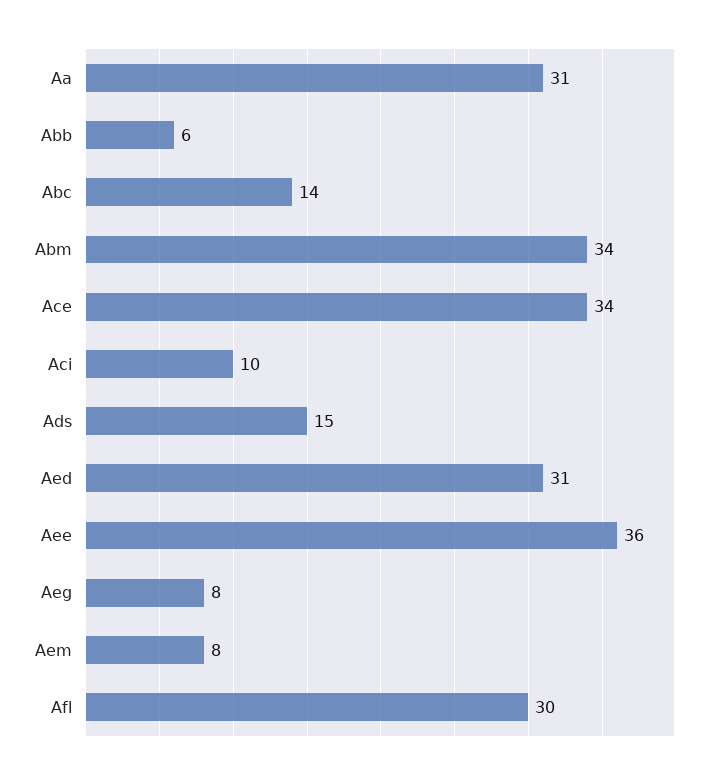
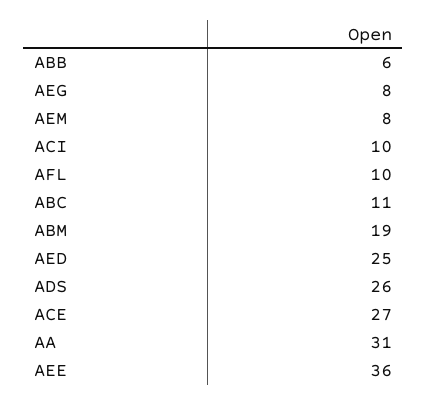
Abc: 14 -> 11
Abm: 34 -> 19
Ace: 34 -> 27
Ads: 15 -> 26
Aed: 31 -> 25
Afl: 30 -> 10

